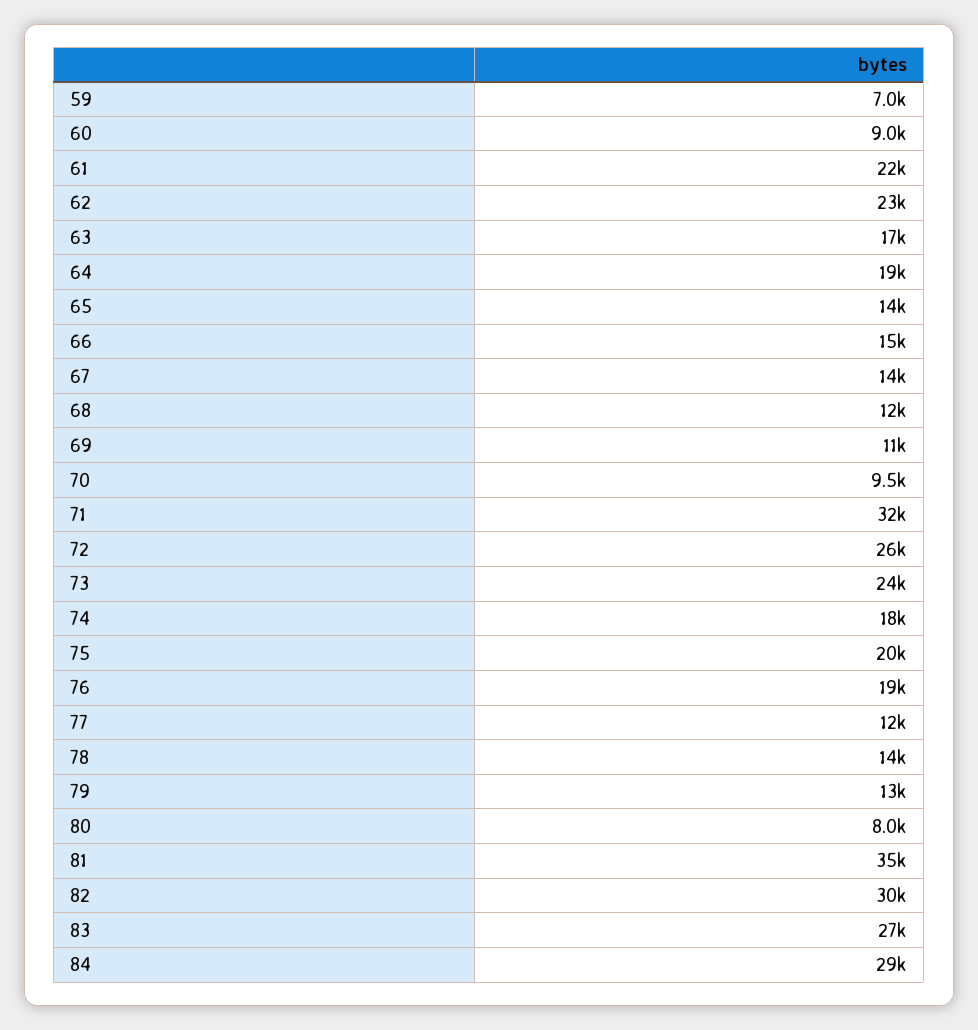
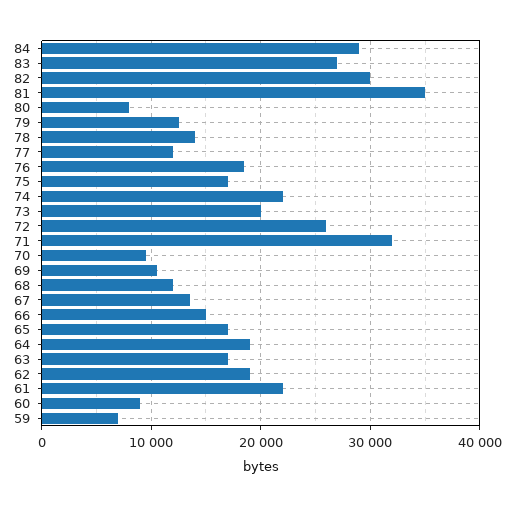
62: 23000 -> 19000
65: 14000 -> 17000
73: 24000 -> 20000
74: 18000 -> 22000
75: 20000 -> 17000

